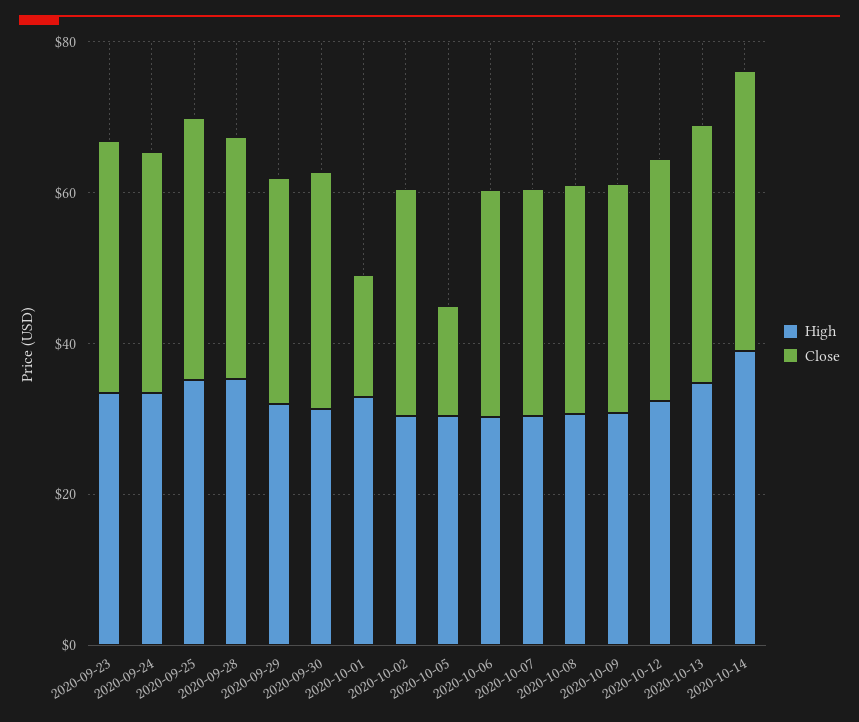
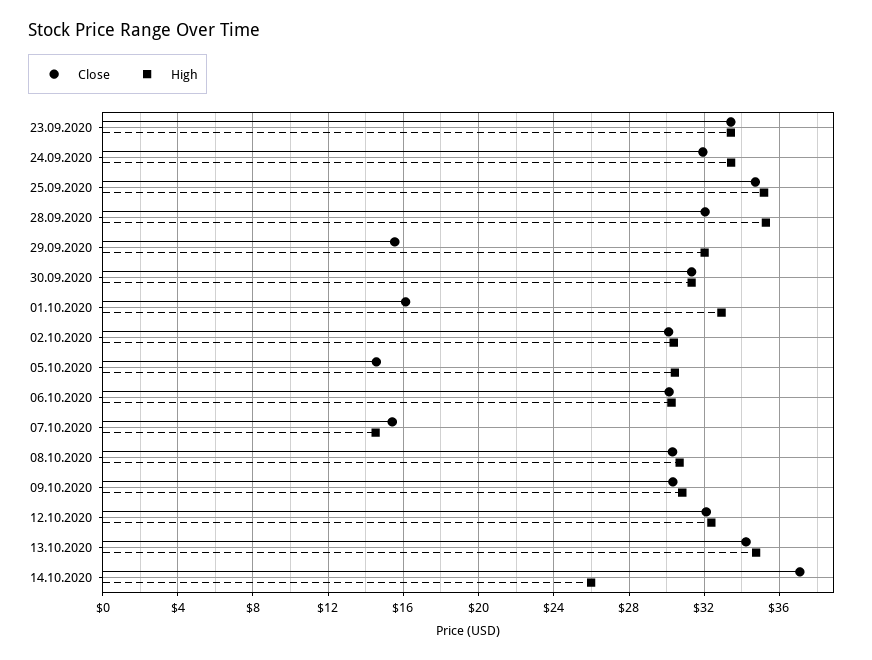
Close, 2020-09-29: 30 -> 15.5
High, 2020-10-07: 30 -> 14.5
Close, 2020-10-07: 30 -> 15.5
High, 2020-10-14: 40 -> 26

